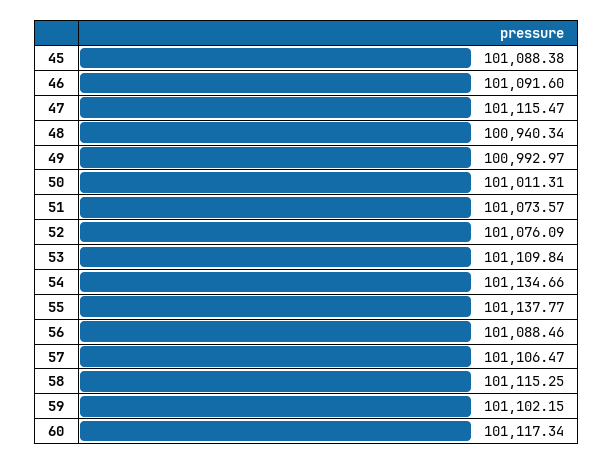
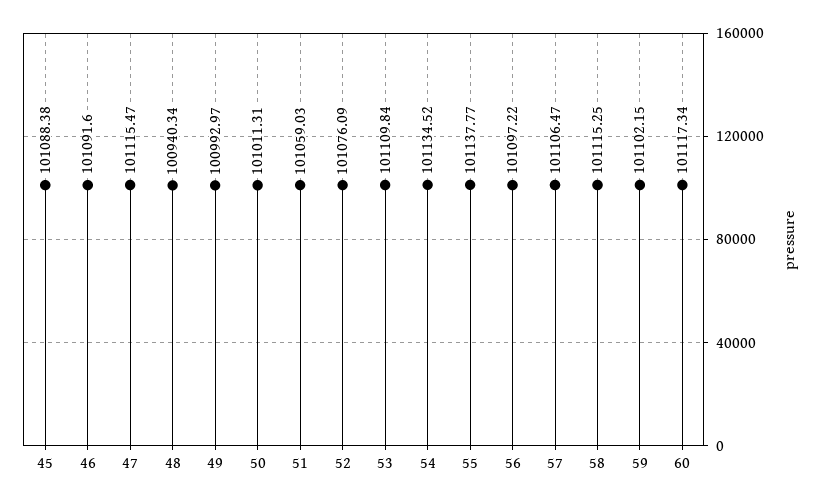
51: 101073.57 -> 101059.03
54: 101134.66 -> 101134.52
56: 101088.46 -> 101097.22

